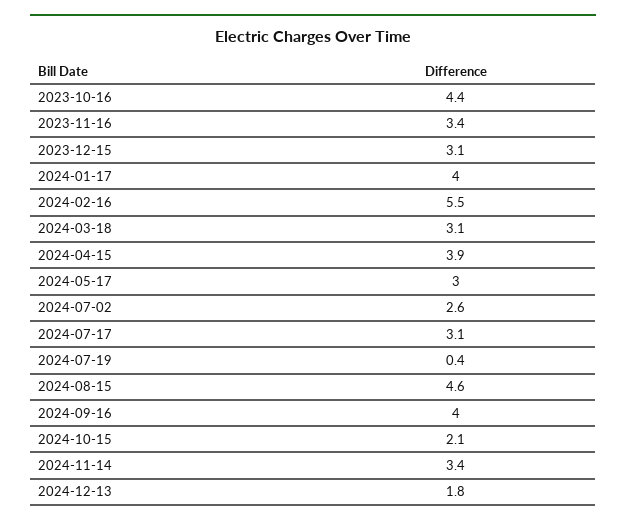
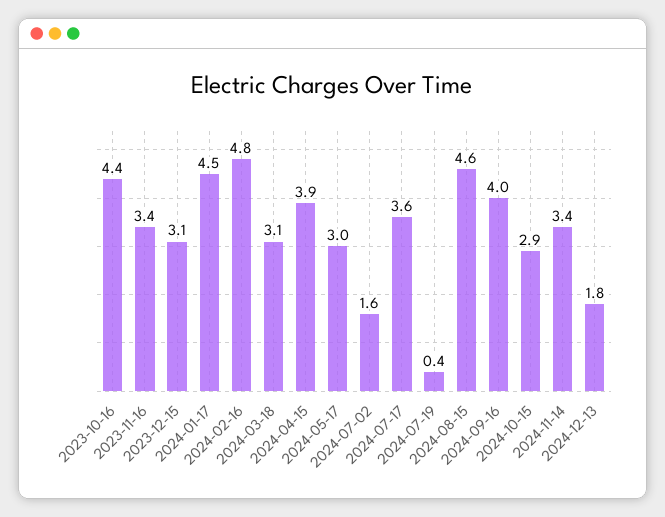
2024-01-17: 4 -> 4.5
2024-02-16: 5.5 -> 4.8
2024-07-02: 2.6 -> 1.6
2024-07-17: 3.1 -> 3.6
2024-10-15: 2.1 -> 2.9

